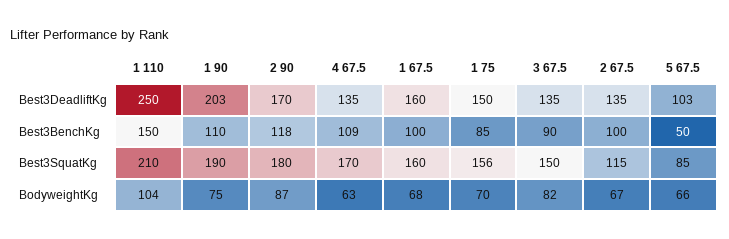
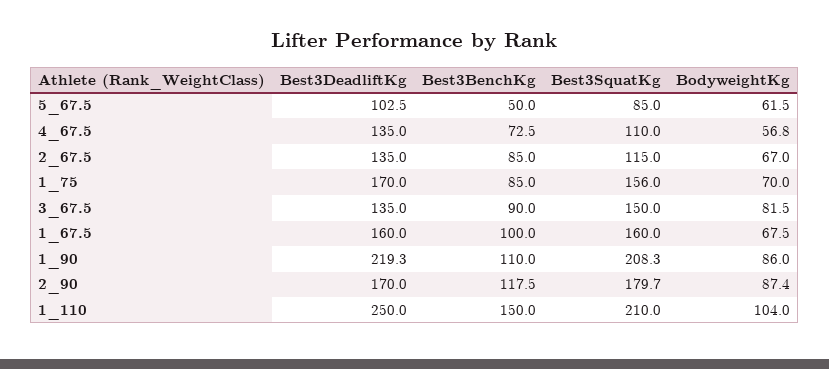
1 90, Best3DeadliftKg: 203 -> 219.3
1 75, Best3DeadliftKg: 150 -> 170
4 67.5, Best3BenchKg: 109 -> 72.5
2 67.5, Best3BenchKg: 100 -> 85
1 90, Best3SquatKg: 190 -> 208.3
4 67.5, Best3SquatKg: 170 -> 110
1 90, BodyweightKg: 75 -> 86
4 67.5, BodyweightKg: 63 -> 56.8
5 67.5, BodyweightKg: 66 -> 61.5

